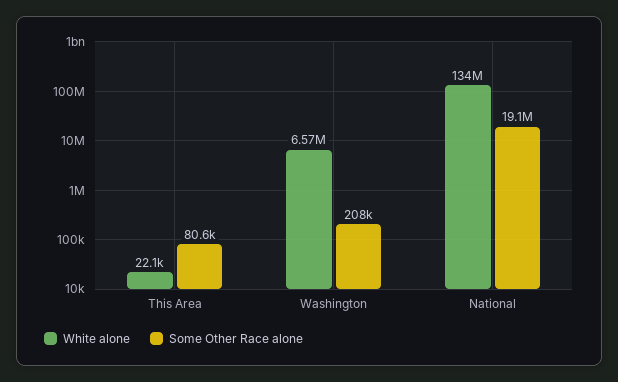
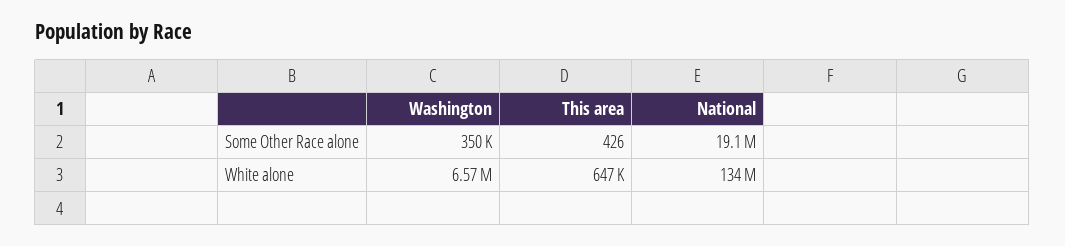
White alone, This Area: 22100 -> 647000
Some Other Race alone, This Area: 80600 -> 426
Some Other Race alone, Washington: 208000 -> 350000

